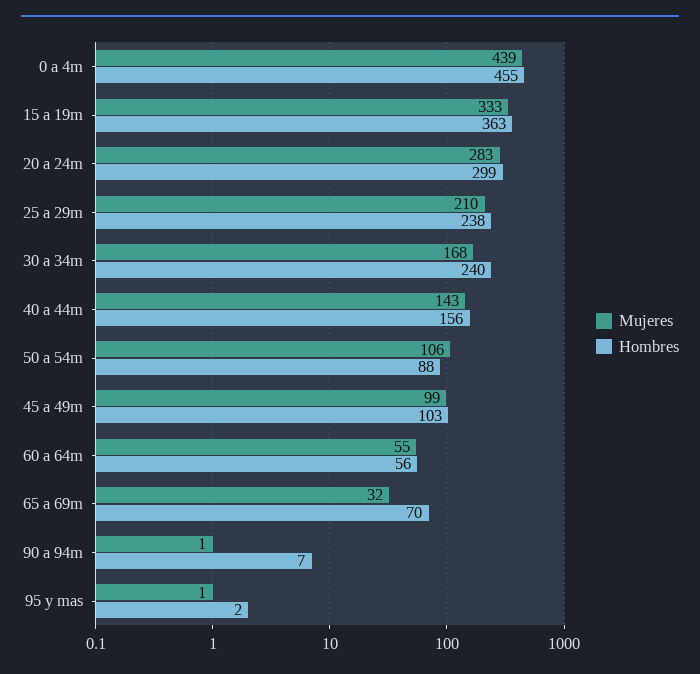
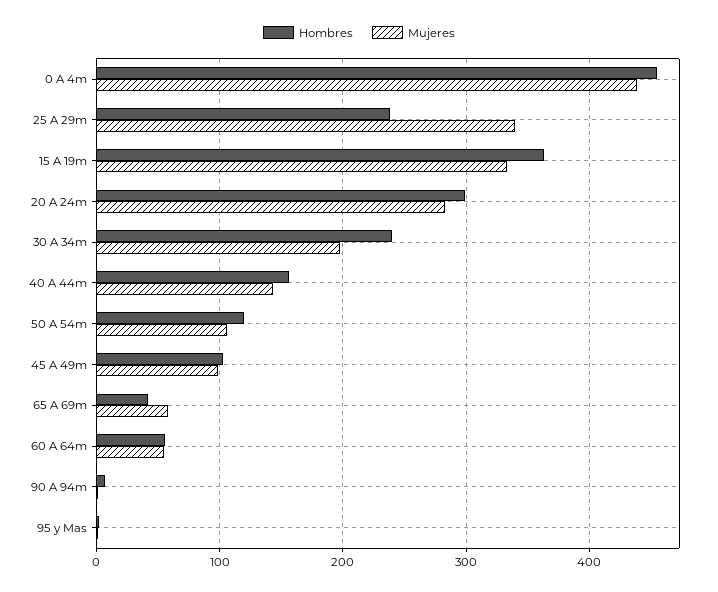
Mujeres, 25 a 29m: 210 -> 340
Mujeres, 30 a 34m: 168 -> 200
Hombres, 50 a 54m: 88 -> 120
Mujeres, 65 a 69m: 32 -> 60
Hombres, 65 a 69m: 70 -> 40

